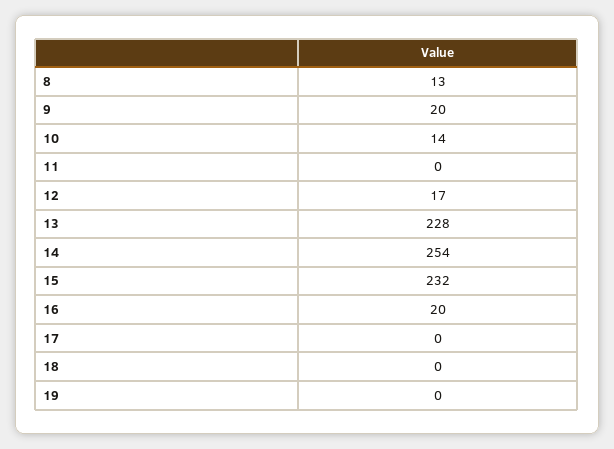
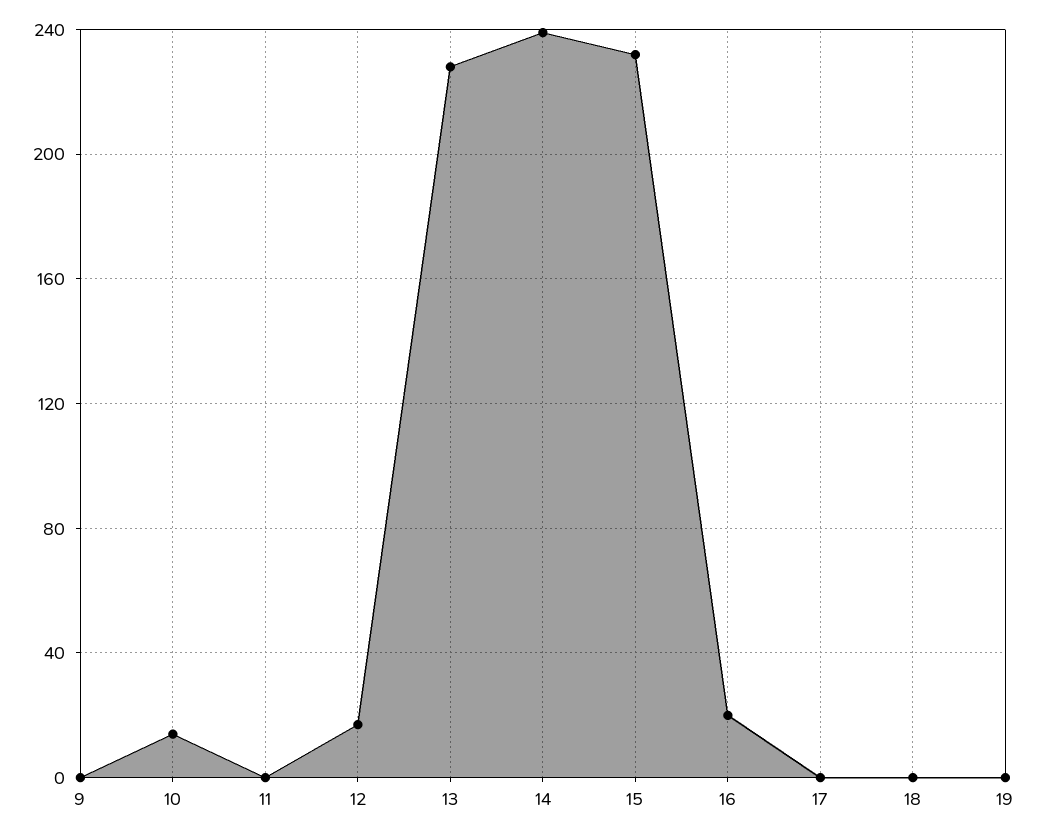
8: 13 -> none
9: 20 -> 0
14: 254 -> 240

